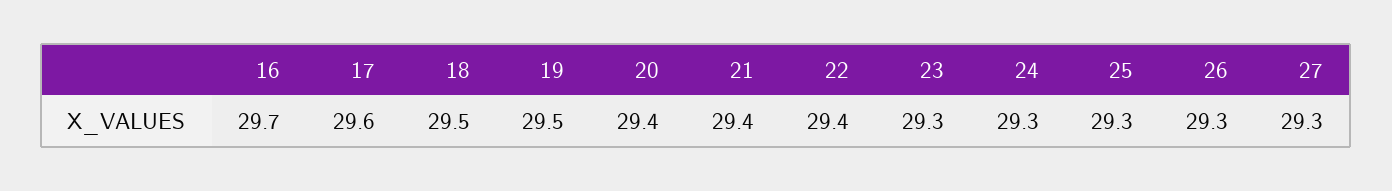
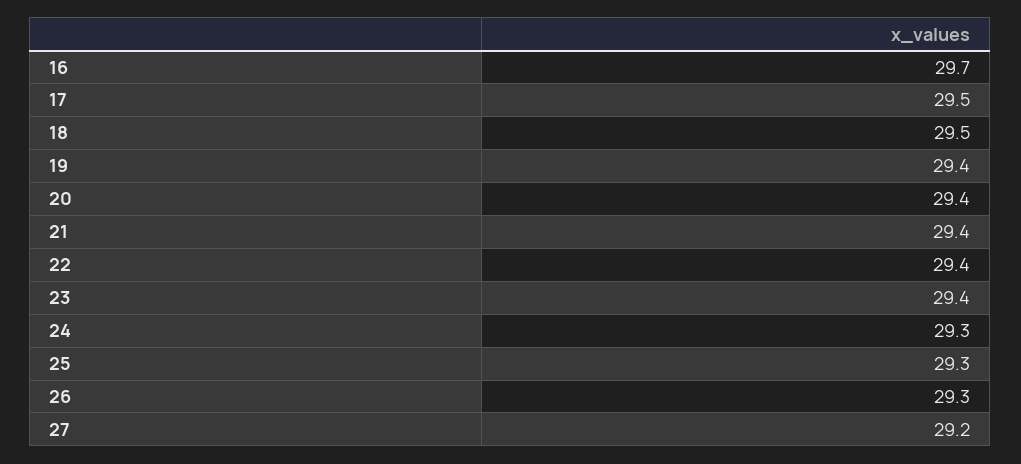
17: 29.6 -> 29.5
19: 29.5 -> 29.4
23: 29.3 -> 29.4
27: 29.3 -> 29.2

